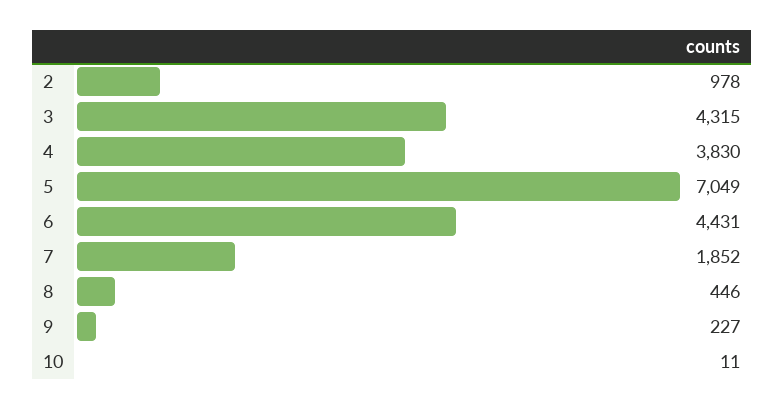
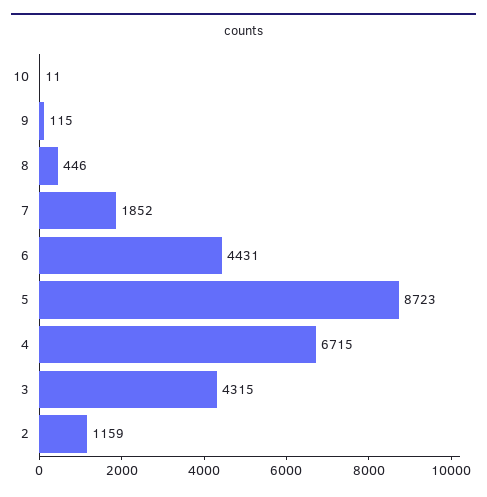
2: 978 -> 1159
4: 3830 -> 6715
5: 7049 -> 8723
9: 227 -> 115

